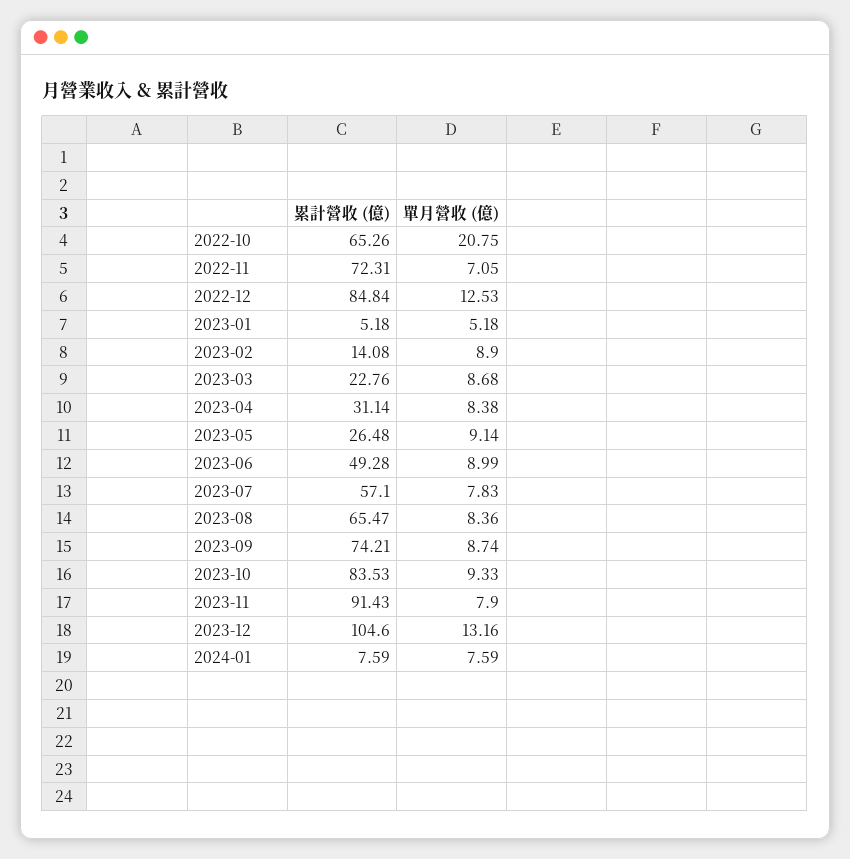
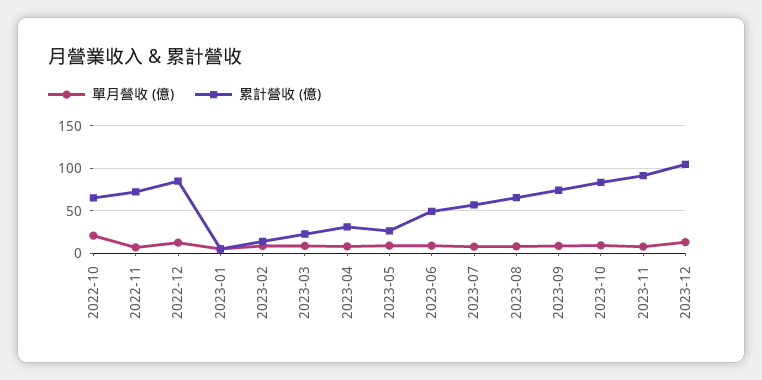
累計營收 (億), 2024-01: 7.59 -> none
單月營收 (億), 2024-01: 7.59 -> none

